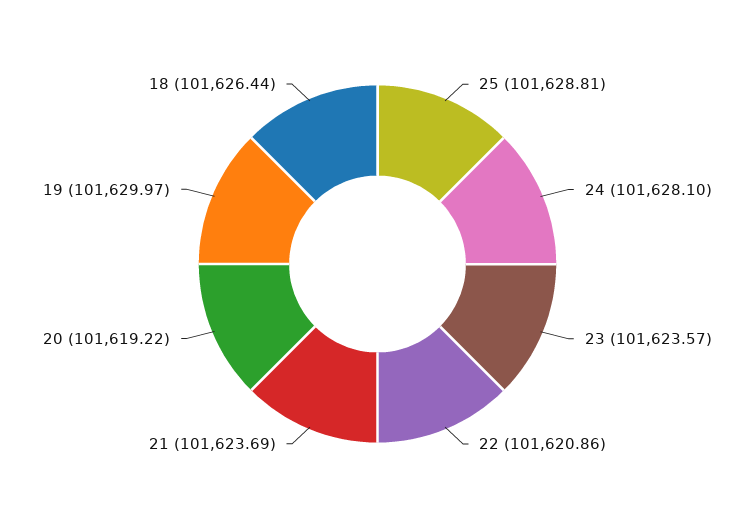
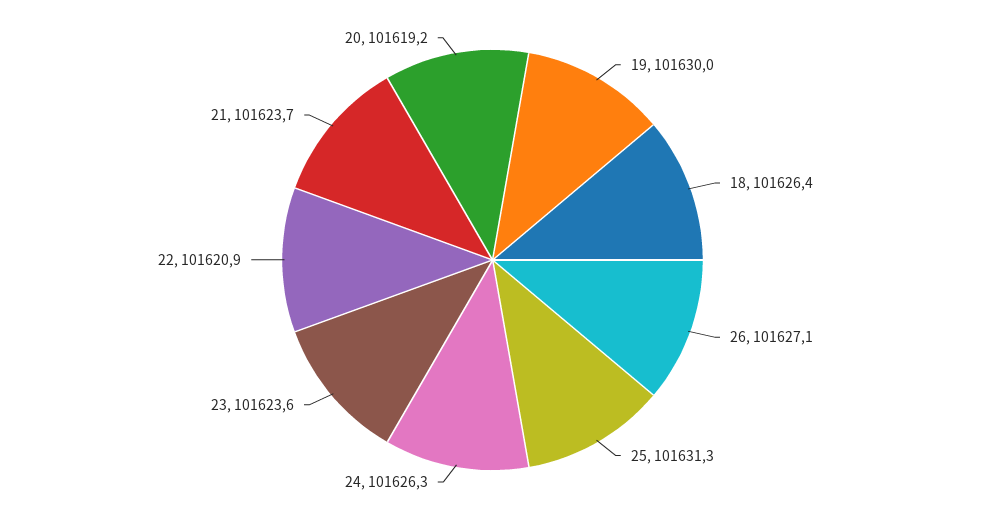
25: 101628.81 -> 101631.3
24: 101628.1 -> 101626.3
26: none -> 101627.1

